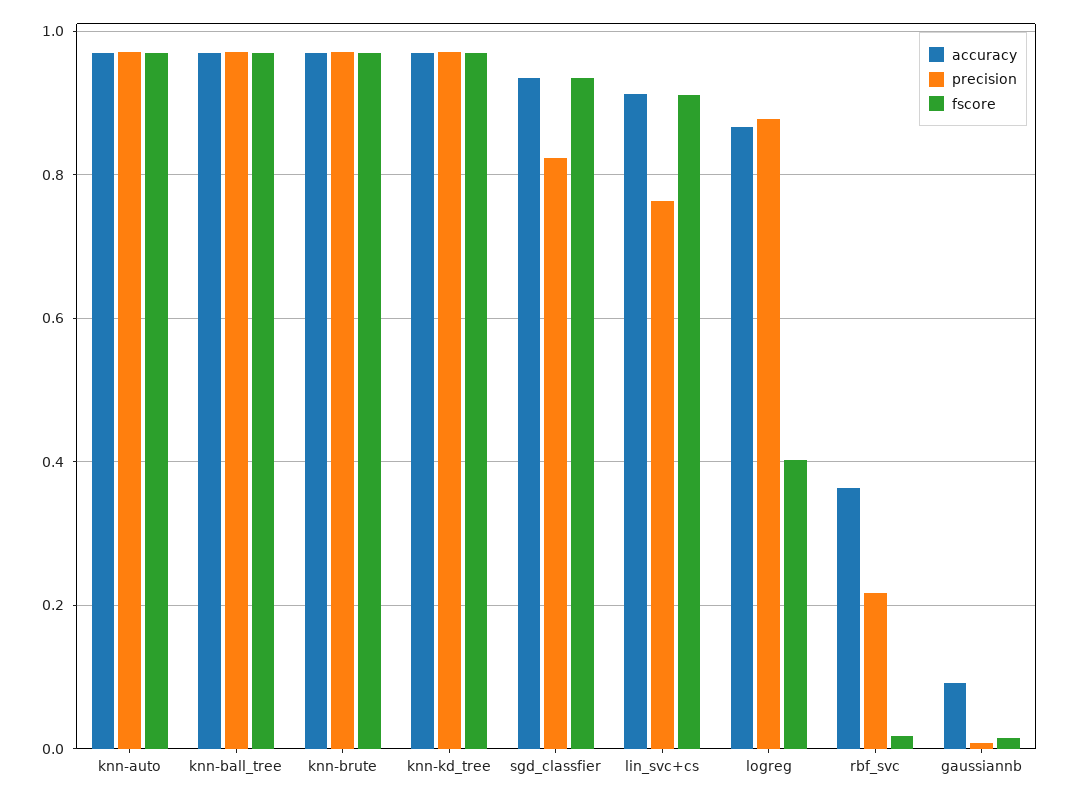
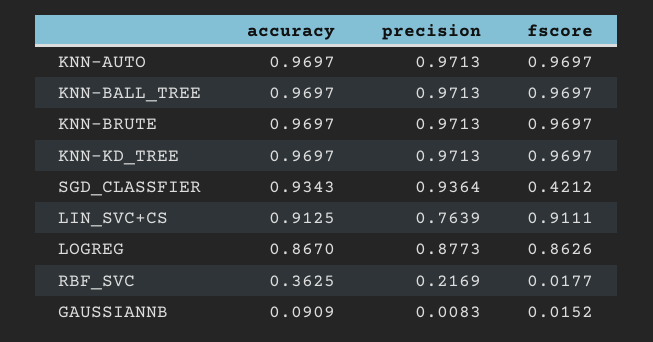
precision, sgd_classfier: 0.82 -> 0.9364
fscore, sgd_classfier: 0.94 -> 0.4212
fscore, logreg: 0.4 -> 0.8626

